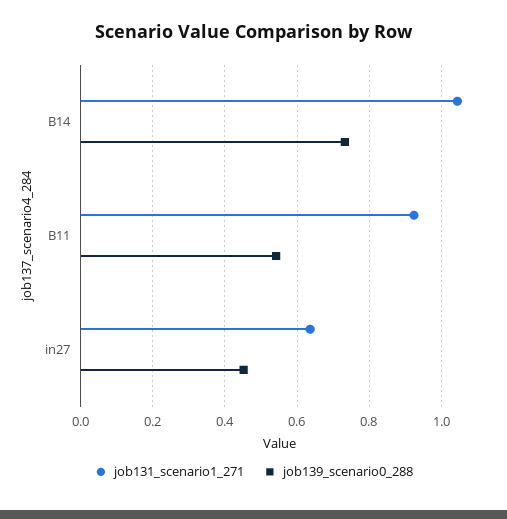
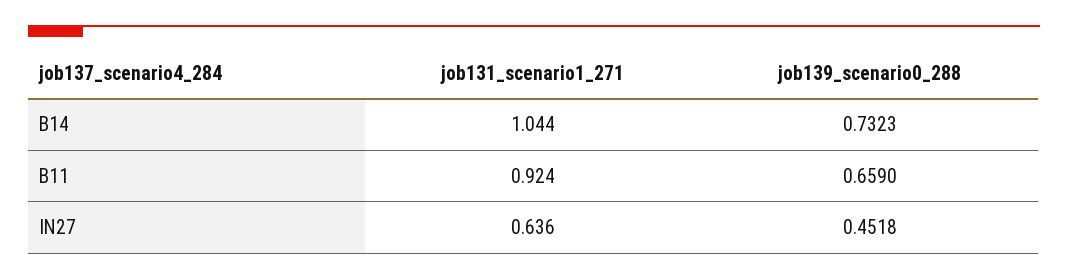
job139_scenario0_288, B11: 0.54 -> 0.659

